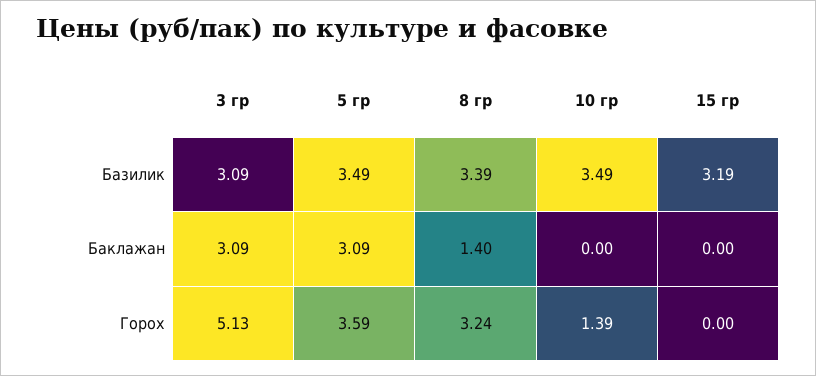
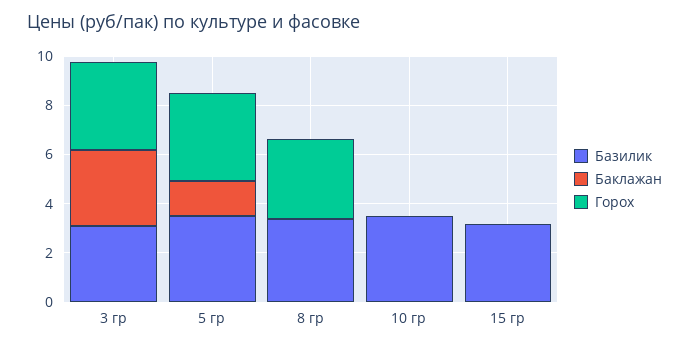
Баклажан, 5 гр: 3.09 -> 1.5
Баклажан, 8 гр: 1.4 -> 0
Горох, 3 гр: 5.13 -> 3.5
Горох, 10 гр: 1.39 -> 0

